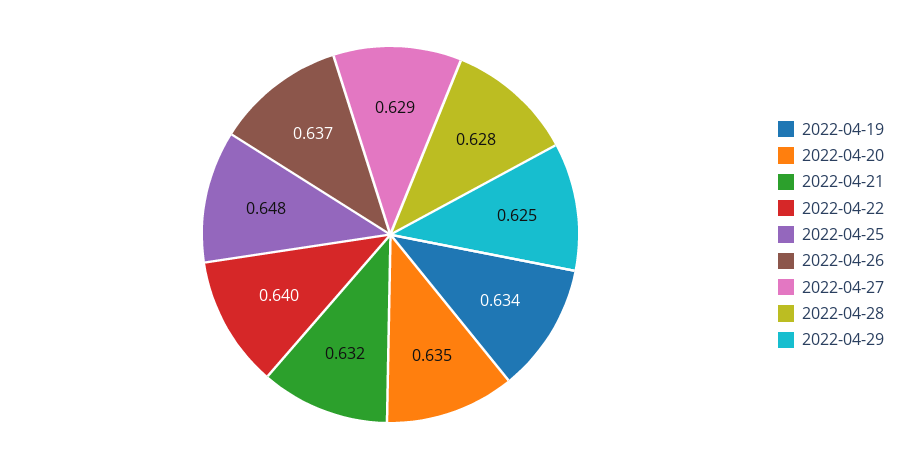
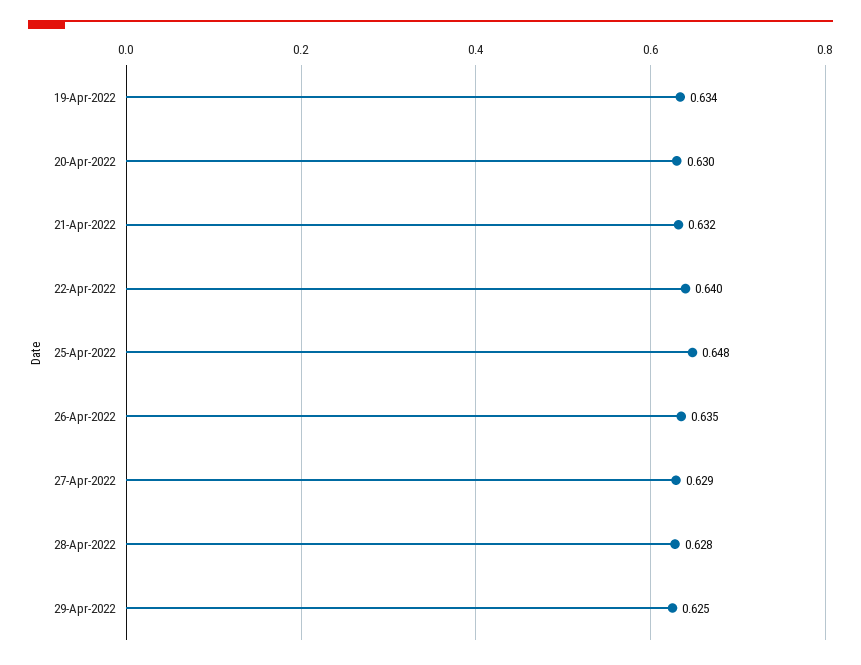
2022-04-20: 0.635 -> 0.63
2022-04-26: 0.637 -> 0.635

